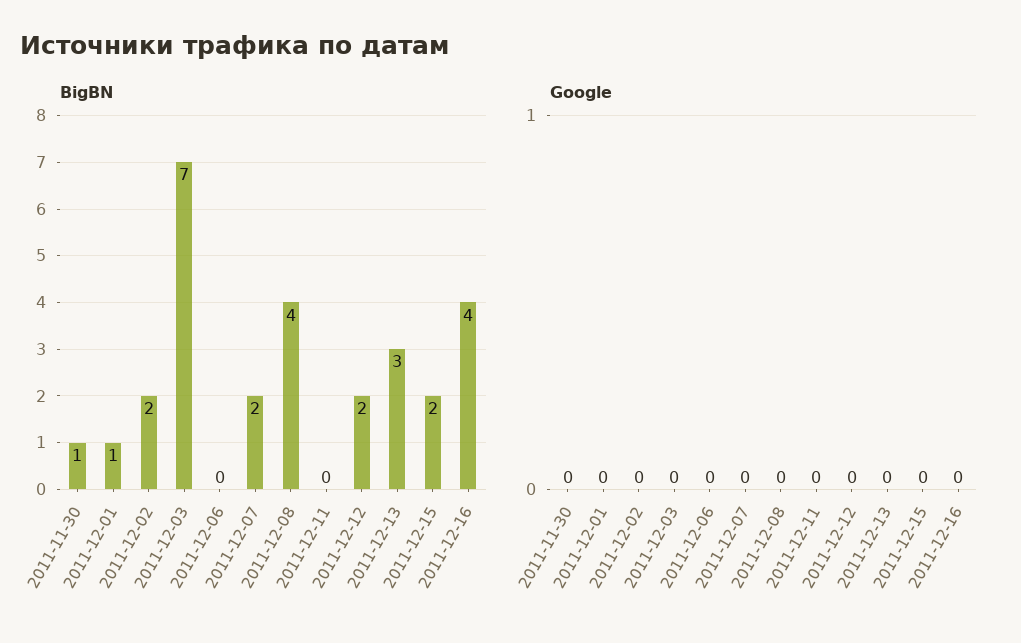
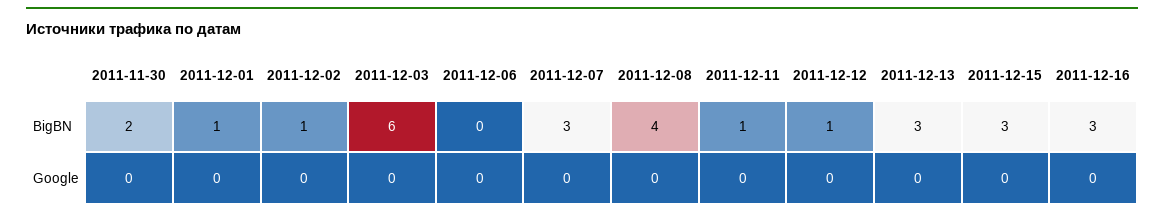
BigBN, 2011-11-30: 1 -> 2
BigBN, 2011-12-02: 2 -> 1
BigBN, 2011-12-03: 7 -> 6
BigBN, 2011-12-07: 2 -> 3
BigBN, 2011-12-11: 0 -> 1
BigBN, 2011-12-12: 2 -> 1
BigBN, 2011-12-15: 2 -> 3
BigBN, 2011-12-16: 4 -> 3

